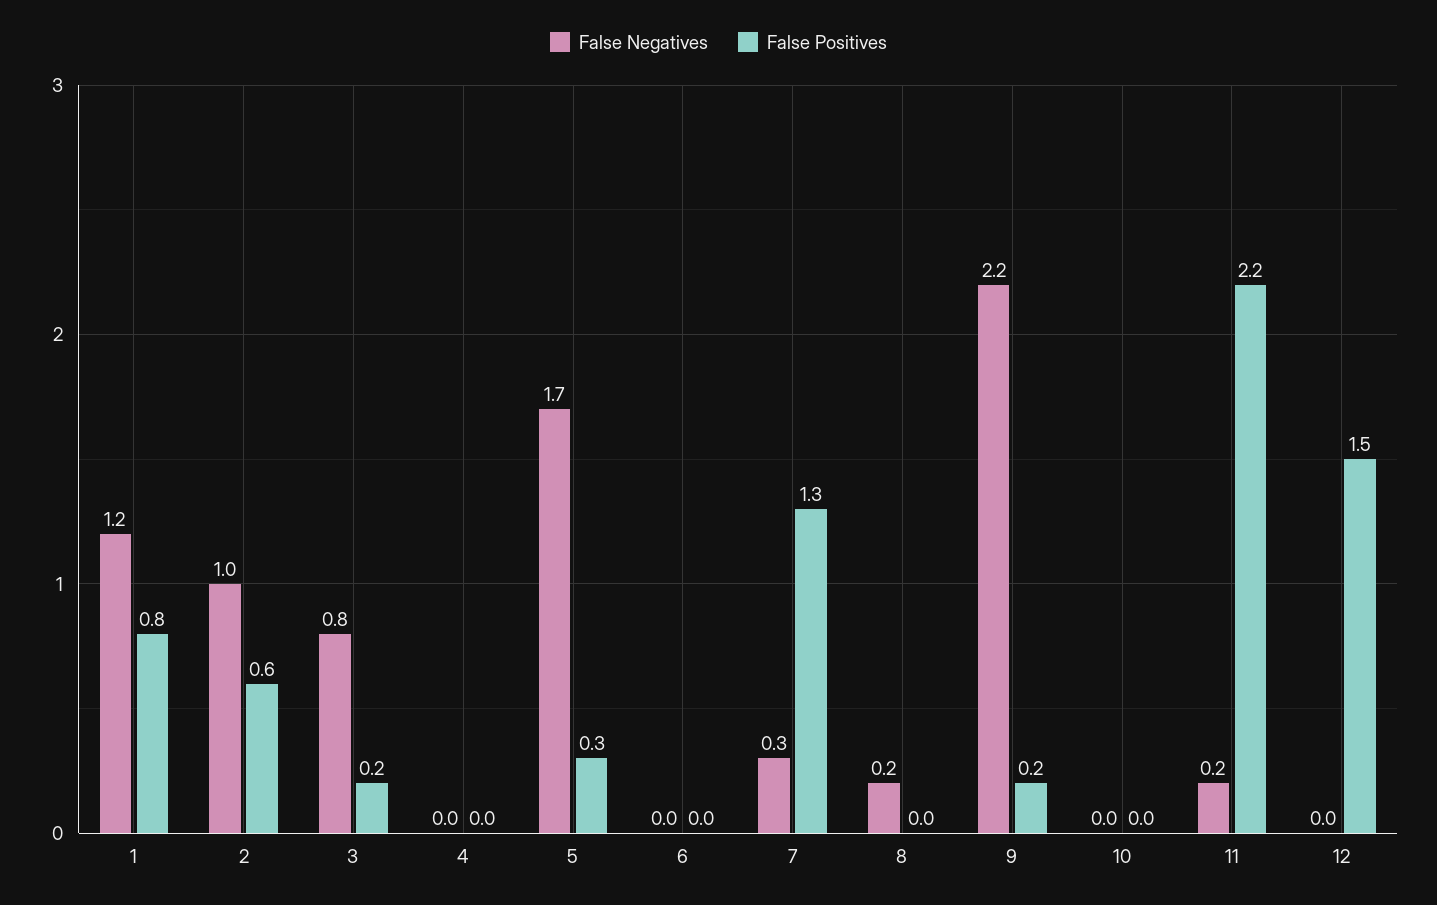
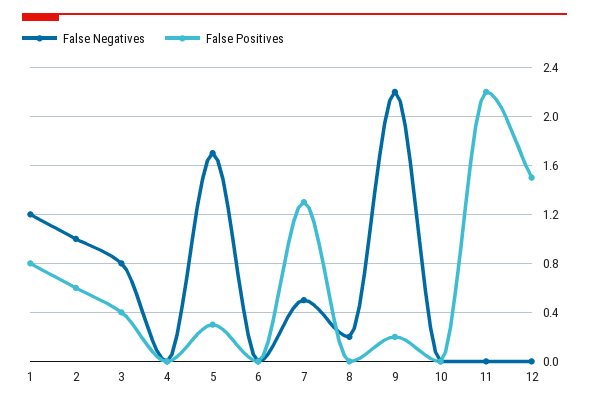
False Positives, 3: 0.2 -> 0.4
False Negatives, 7: 0.3 -> 0.5
False Negatives, 11: 0.2 -> 0

